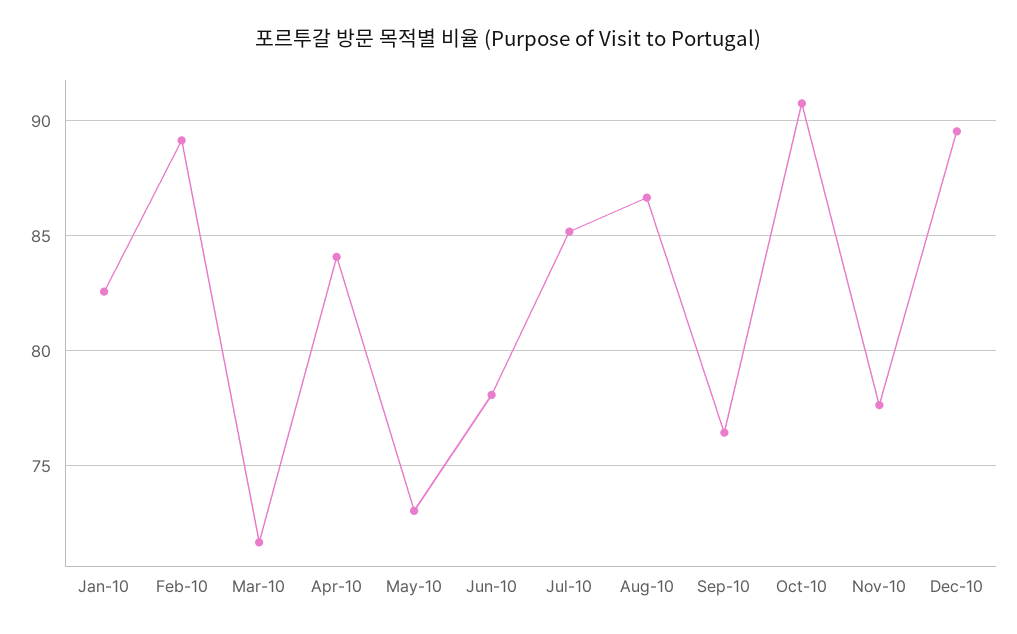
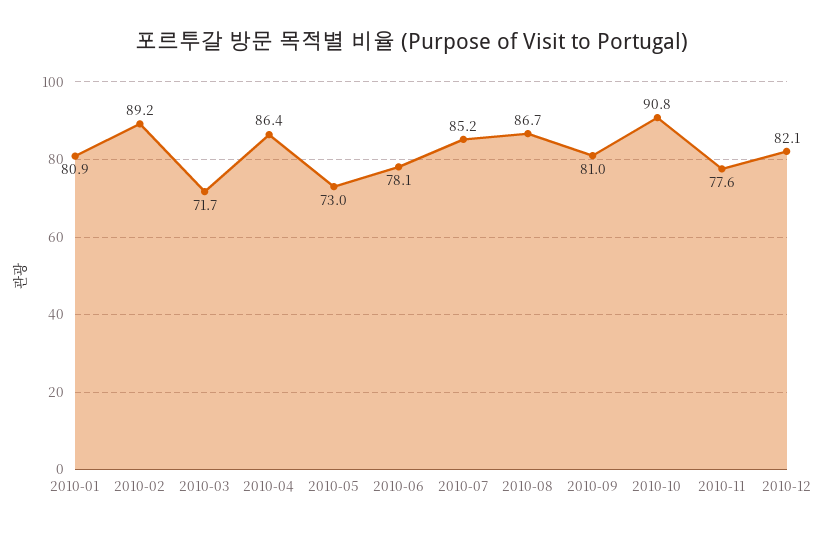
Jan-10: 82.5 -> 80.9
Apr-10: 84 -> 86.4
Sep-10: 76.5 -> 81
Dec-10: 89.5 -> 82.1

